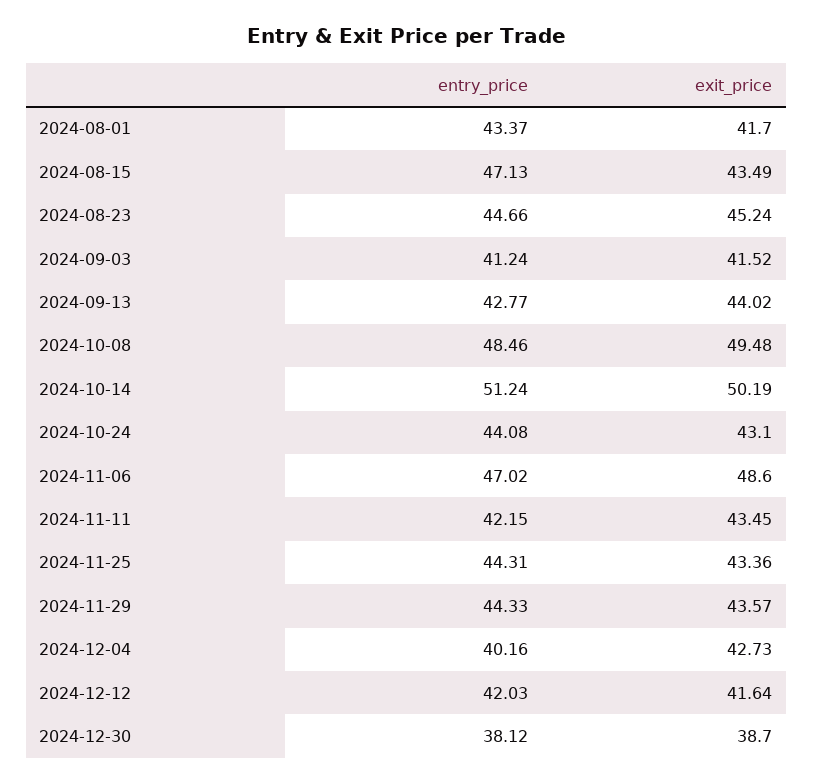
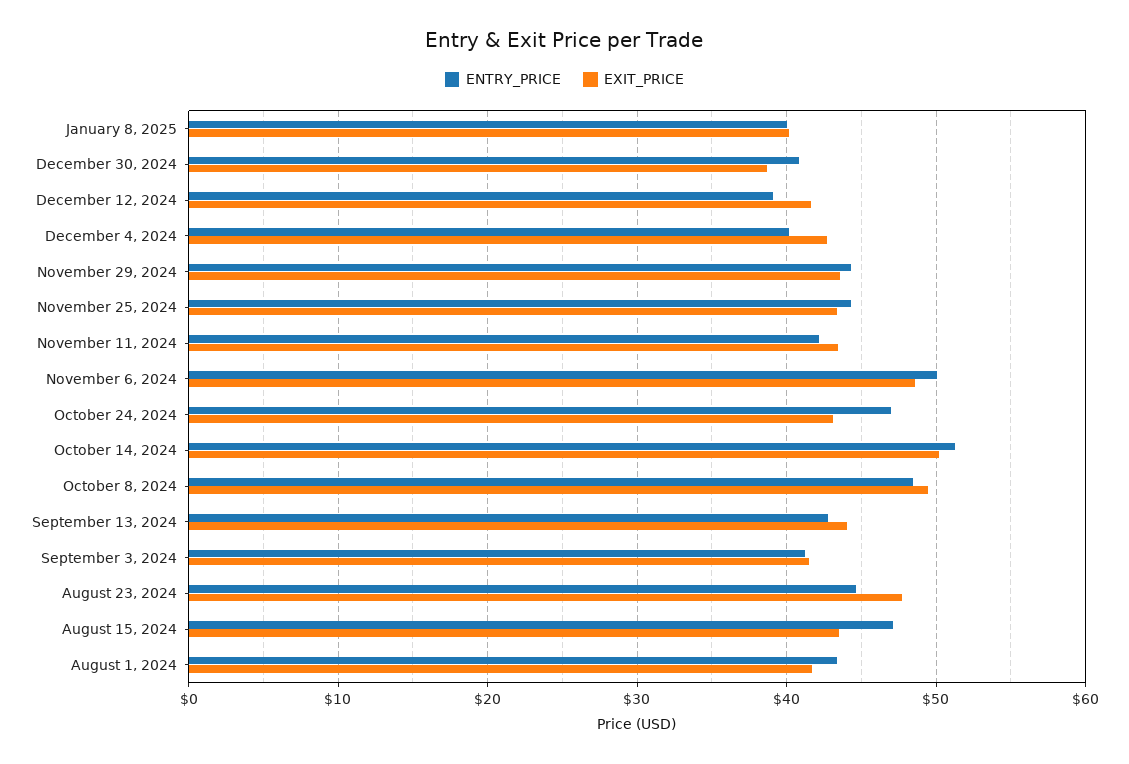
exit_price, 2024-08-23: 45.24 -> 48
entry_price, 2024-10-24: 44.08 -> 47
entry_price, 2024-11-06: 47.02 -> 50
entry_price, 2024-12-12: 42.03 -> 39
entry_price, 2024-12-30: 38.12 -> 41
entry_price, January 8, 2025: none -> 40
exit_price, January 8, 2025: none -> 40

